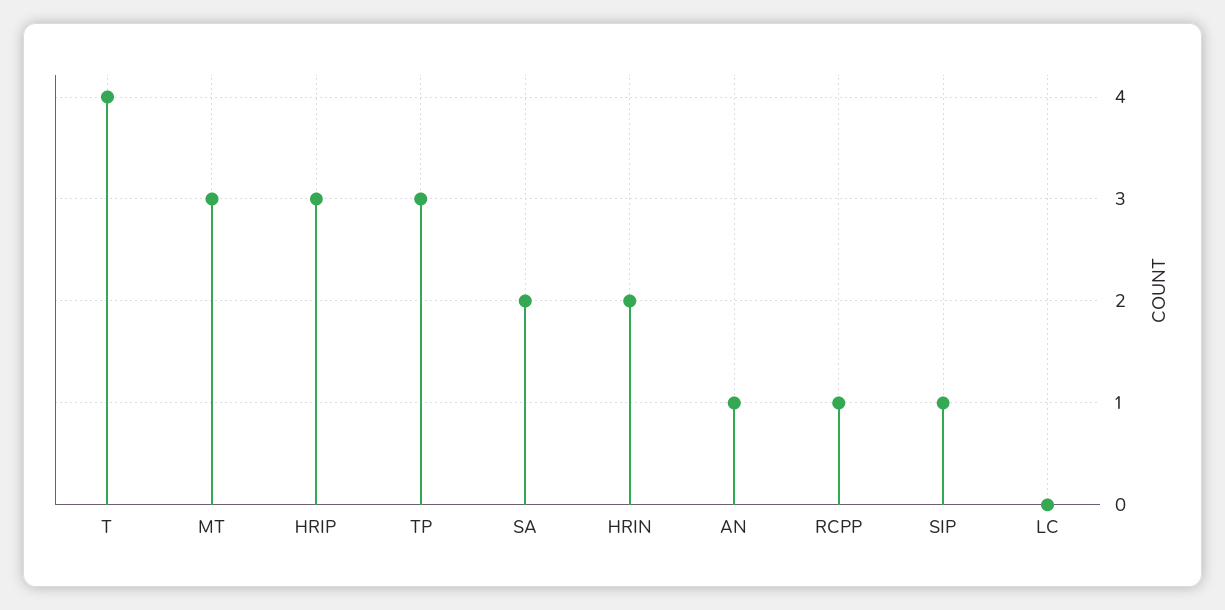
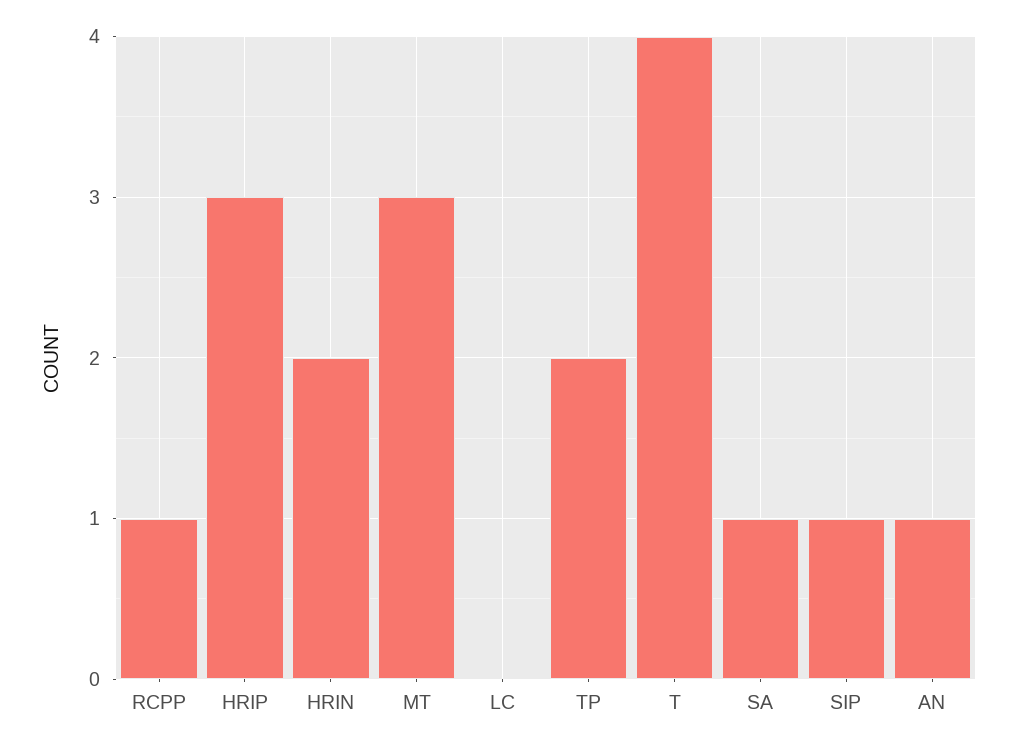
TP: 3 -> 2
SA: 2 -> 1

